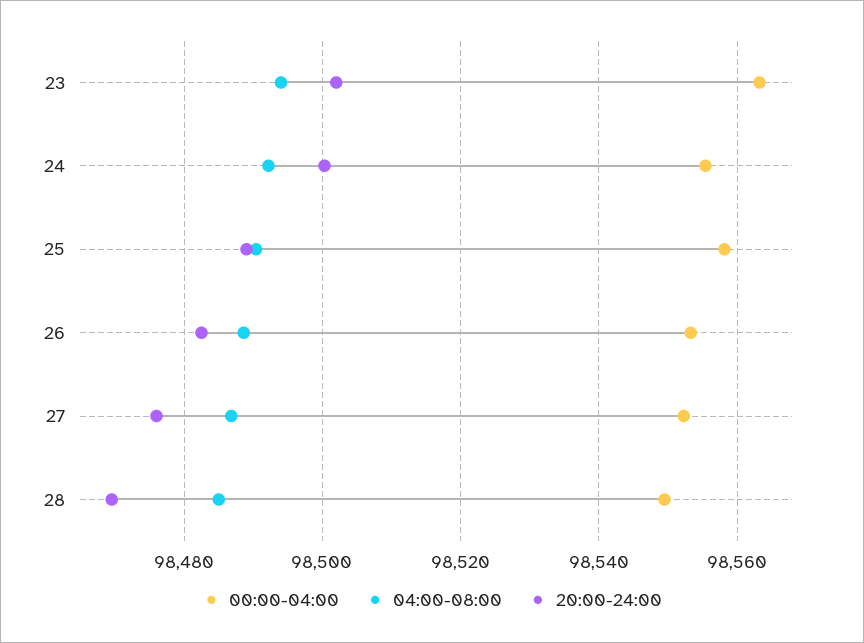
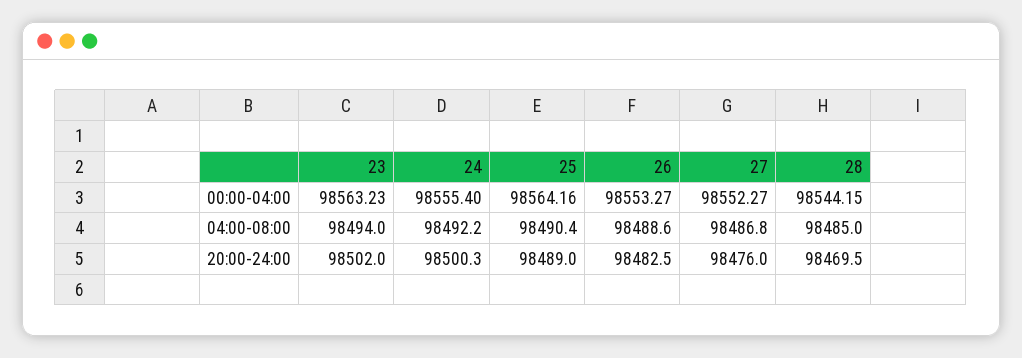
00:00-04:00, 25: 98558 -> 98564.16
00:00-04:00, 28: 98550 -> 98544.15

